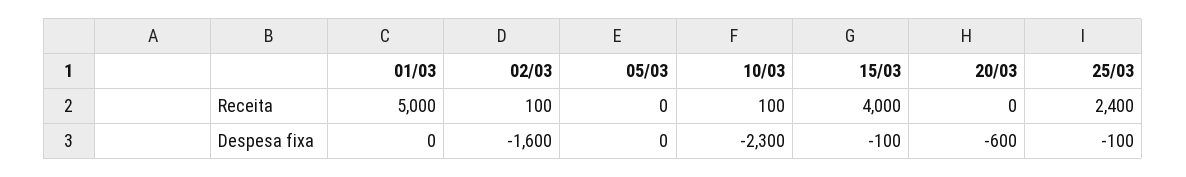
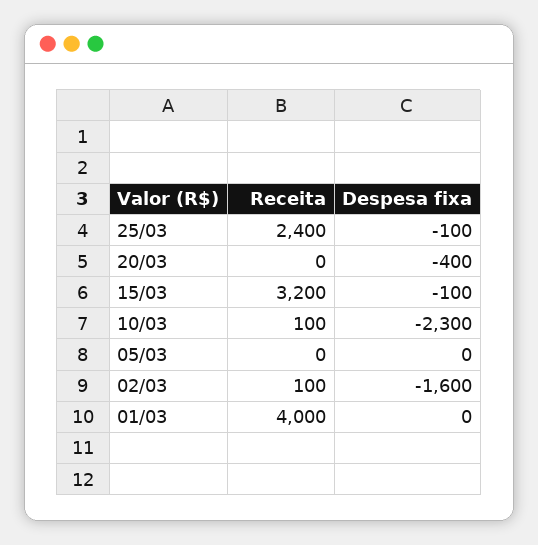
01/03, Receita: 5000 -> 4000
15/03, Receita: 4000 -> 3200
20/03, Despesa fixa: -600 -> -400

